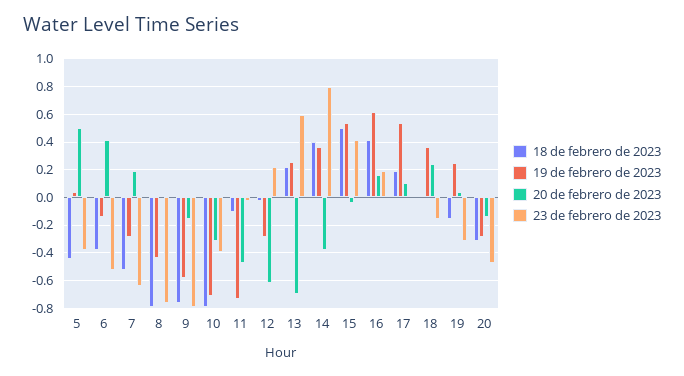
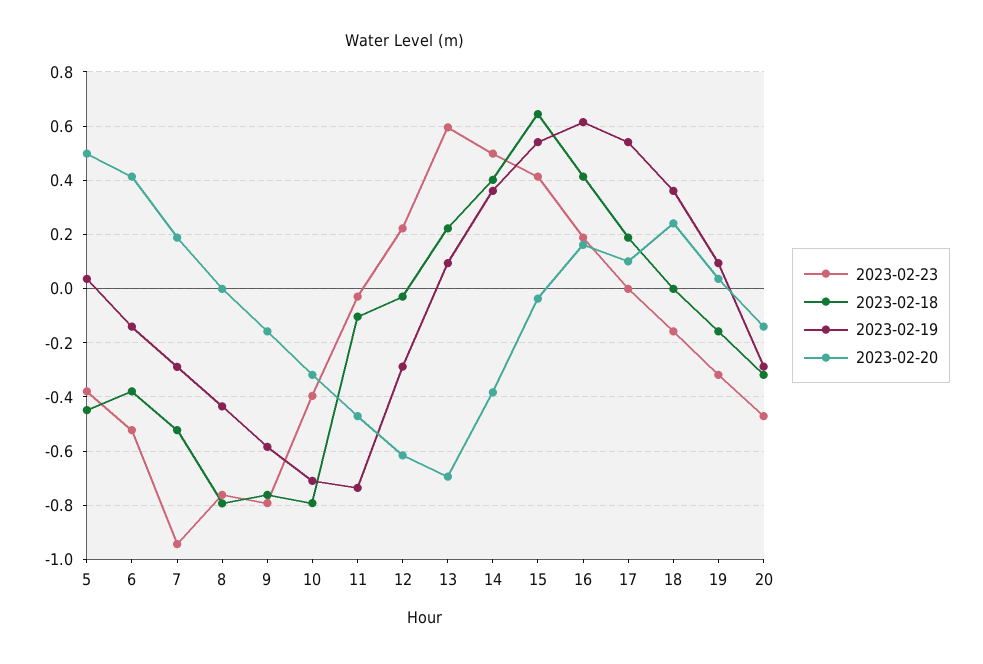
23 de febrero de 2023, 7: -0.65 -> -0.95
19 de febrero de 2023, 13: 0.25 -> 0.1
23 de febrero de 2023, 14: 0.8 -> 0.5
18 de febrero de 2023, 15: 0.5 -> 0.65
19 de febrero de 2023, 19: 0.25 -> 0.1

